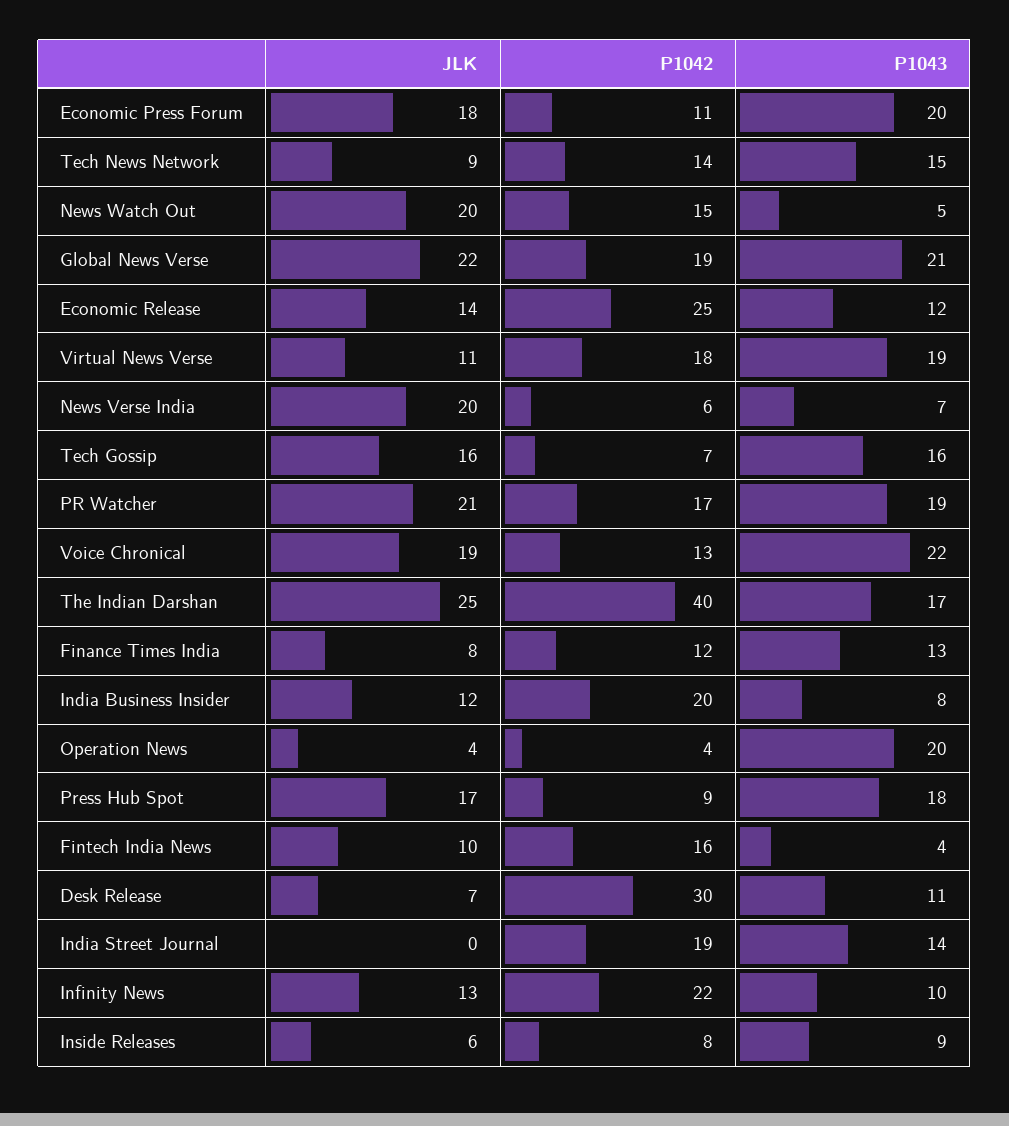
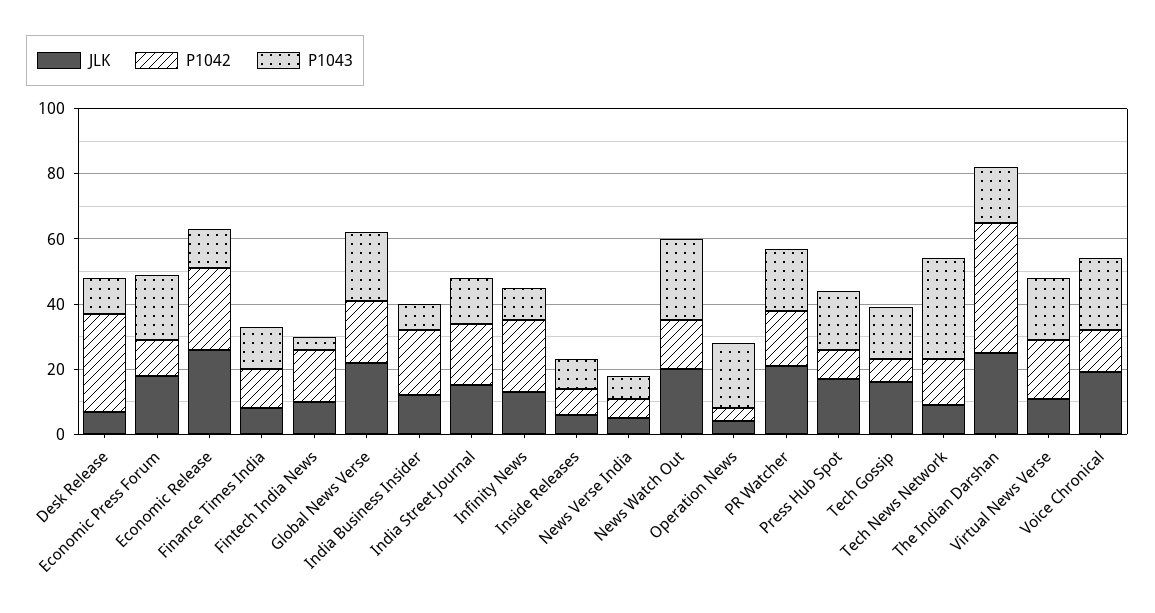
P1043, Tech News Network: 15 -> 30
P1043, News Watch Out: 5 -> 25
JLK, Economic Release: 14 -> 25
JLK, News Verse India: 20 -> 5
JLK, India Street Journal: 0 -> 15

